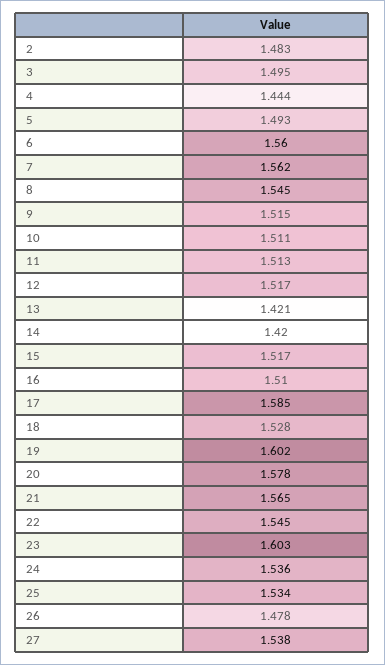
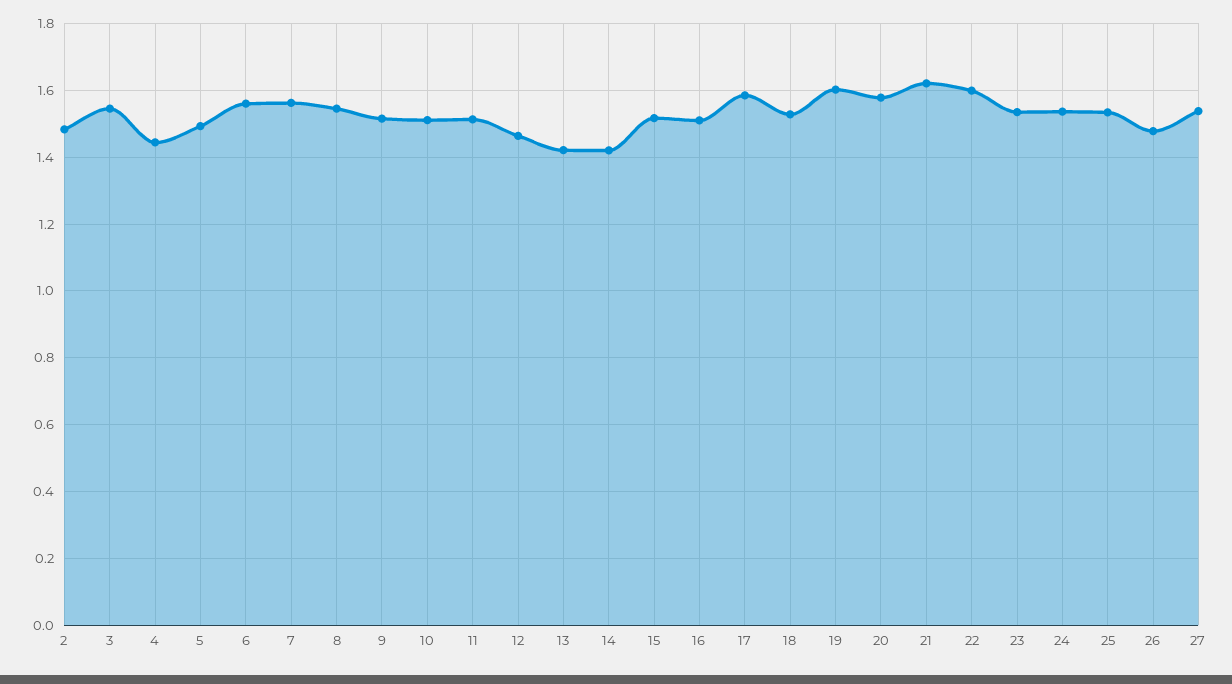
3: 1.495 -> 1.54
12: 1.517 -> 1.46
21: 1.565 -> 1.62
22: 1.545 -> 1.6
23: 1.603 -> 1.54

